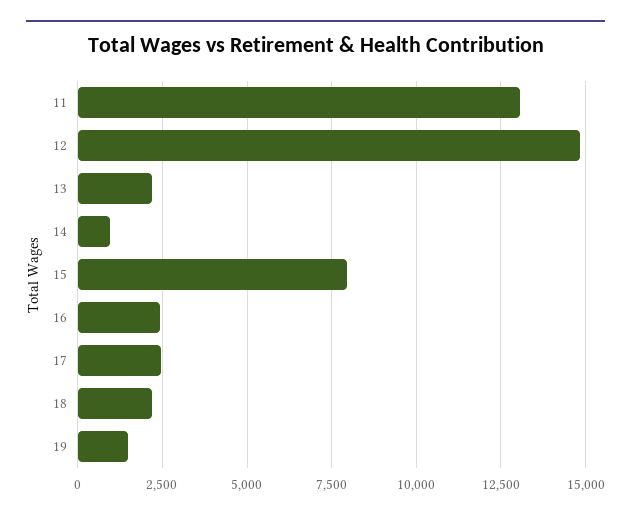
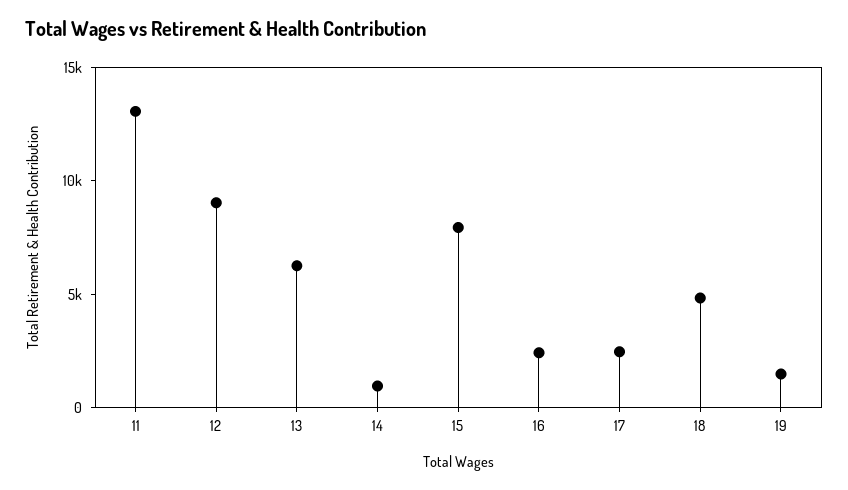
12: 14750 -> 9000
13: 2250 -> 6000
18: 2250 -> 5000

